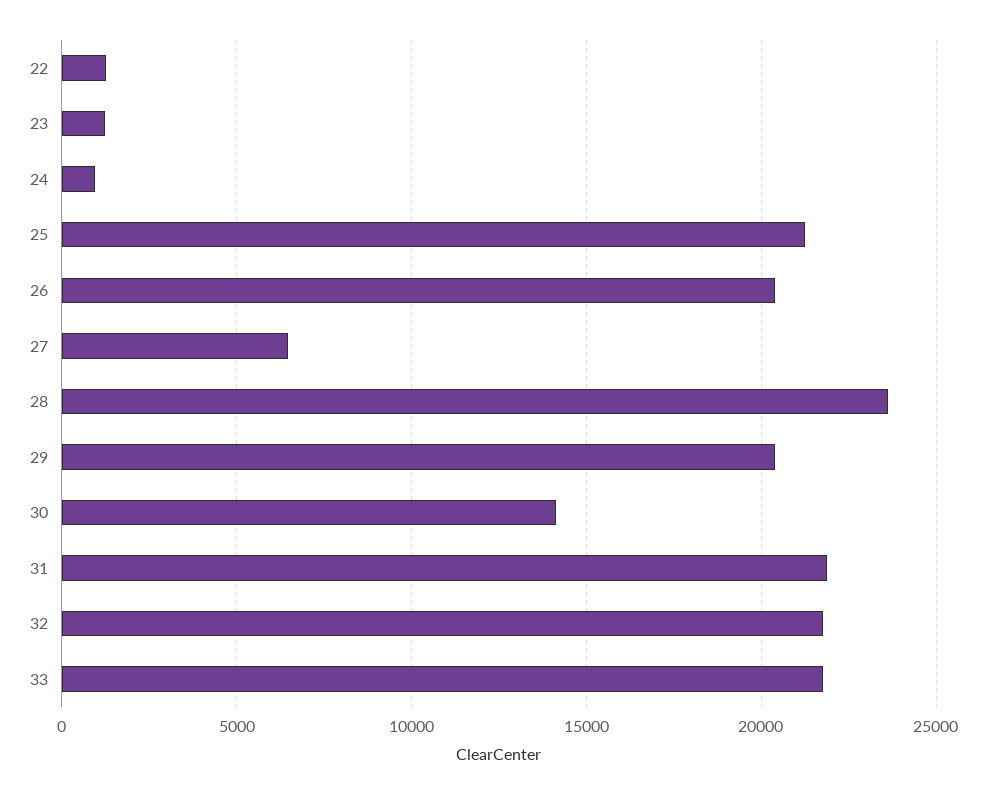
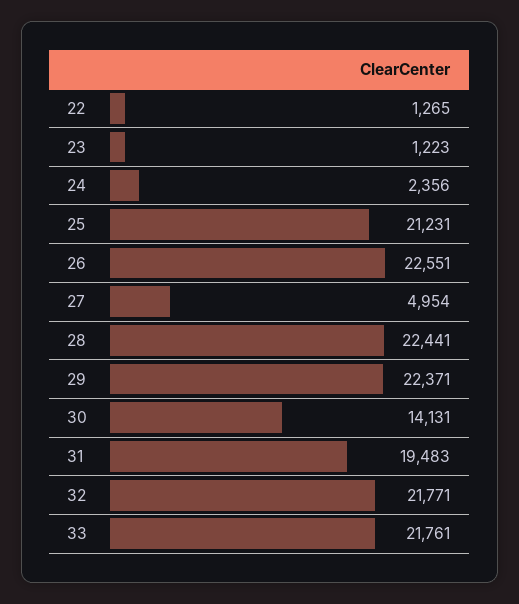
24: 1000 -> 2356
26: 20500 -> 22551
27: 6500 -> 4954
28: 23500 -> 22441
29: 20500 -> 22371
31: 22000 -> 19483

